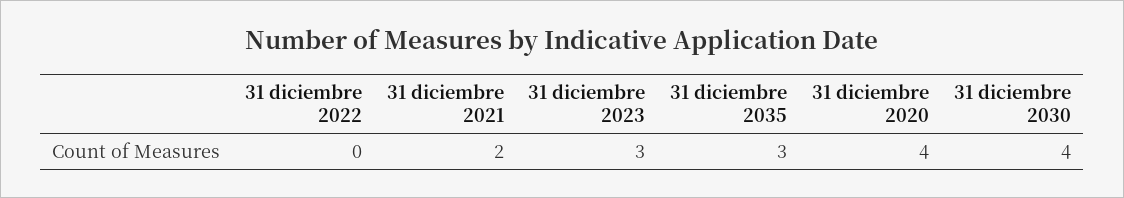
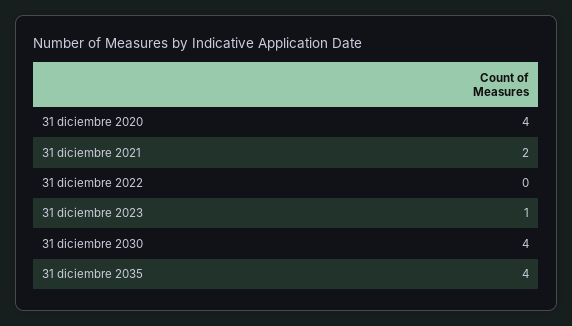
31 diciembre 2023: 3 -> 1
31 diciembre 2035: 3 -> 4

